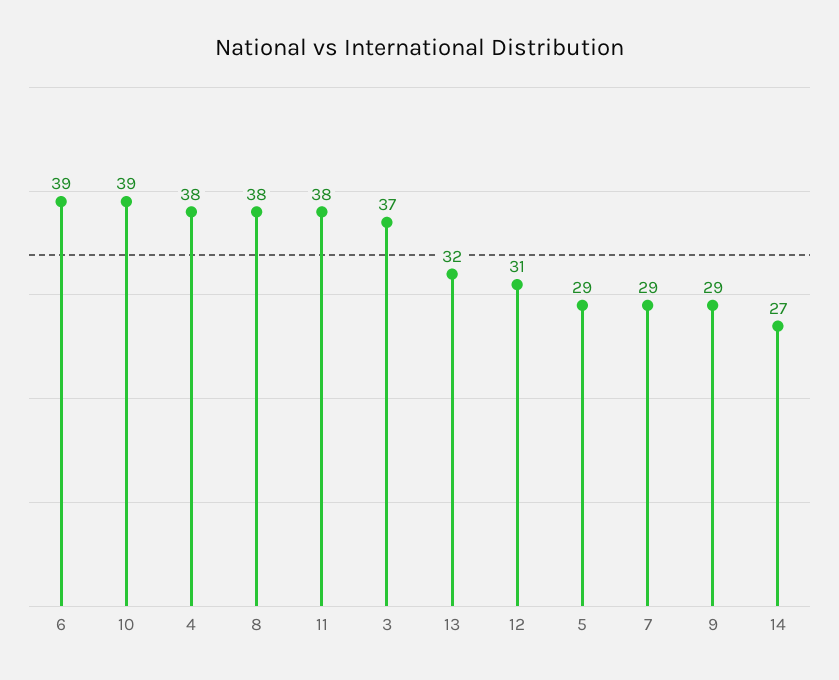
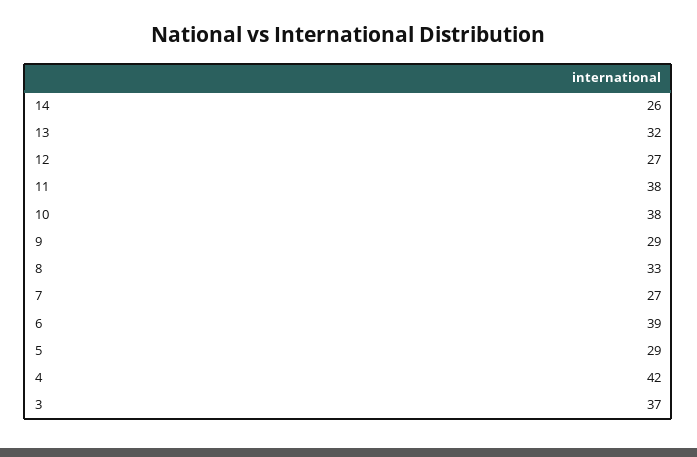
10: 39 -> 38
4: 38 -> 42
8: 38 -> 33
12: 31 -> 27
7: 29 -> 27
14: 27 -> 26

